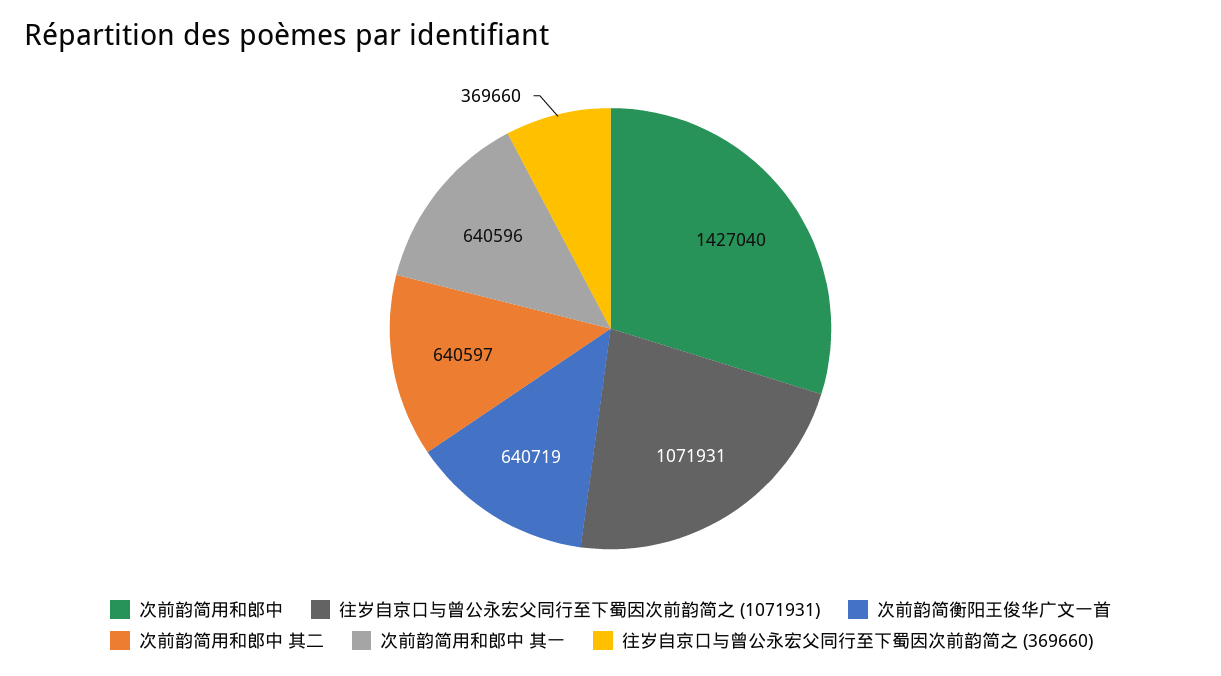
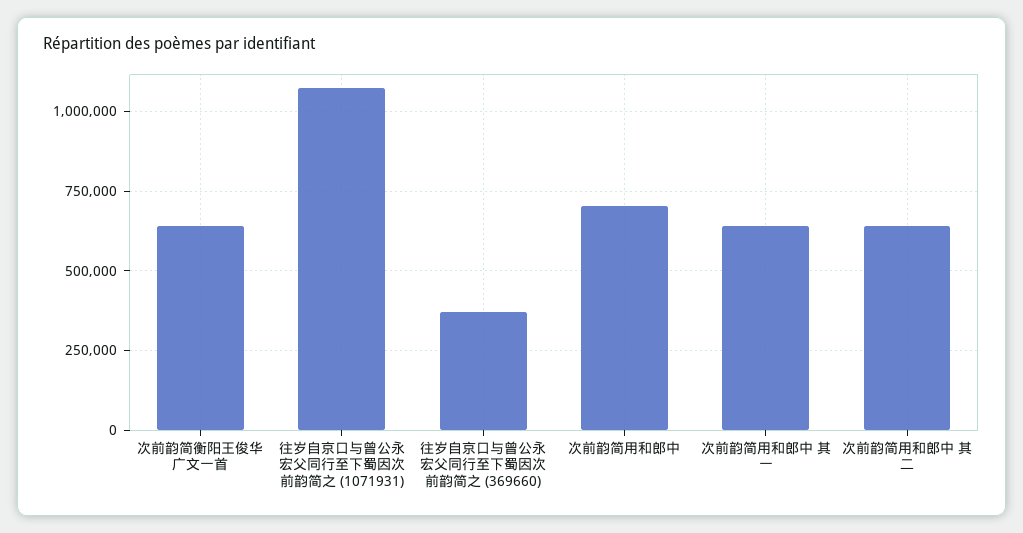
次前韵简用和郎中: 1427040 -> 700000

